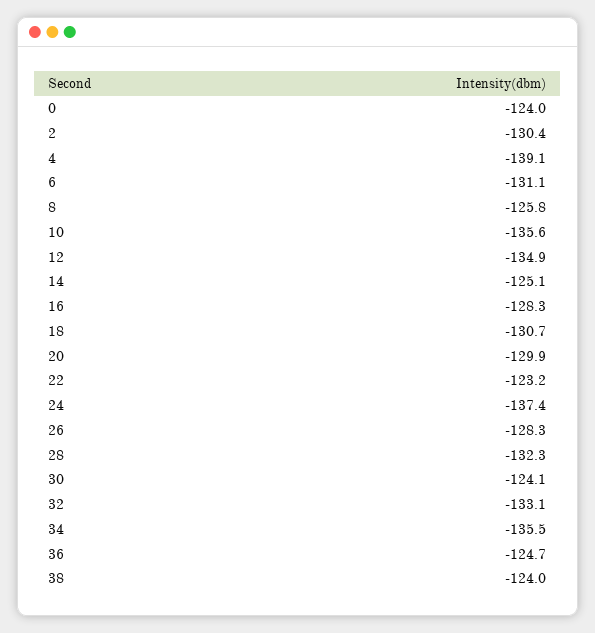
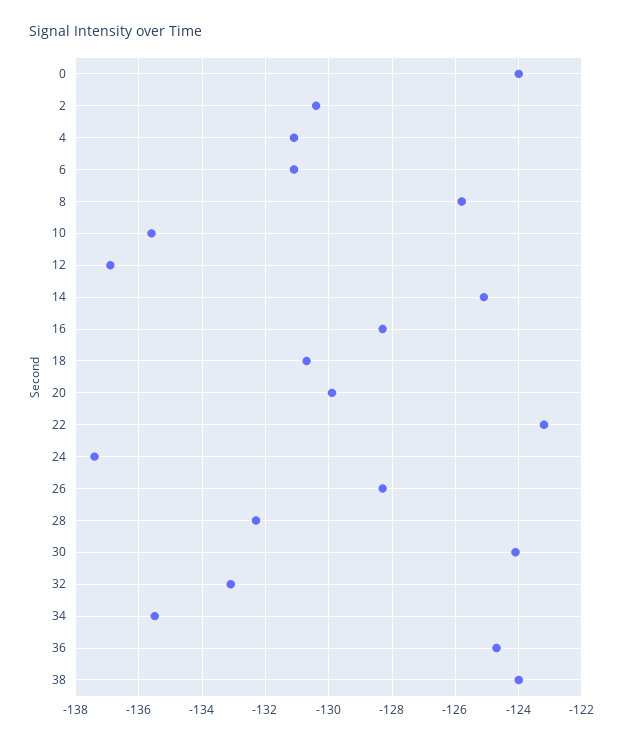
4: -139.1 -> -131
12: -134.9 -> -137

